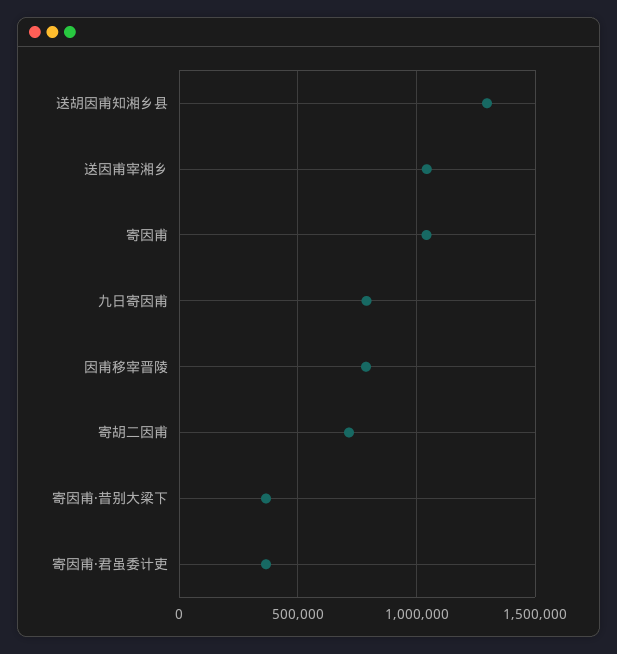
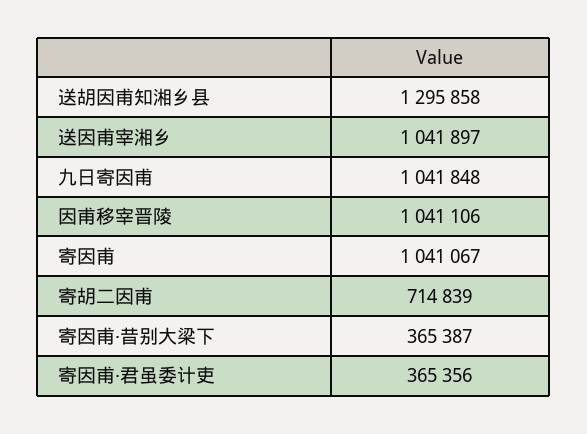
九日寄因甫: 800000 -> 1041848
因甫移宰晋陵: 800000 -> 1041106

